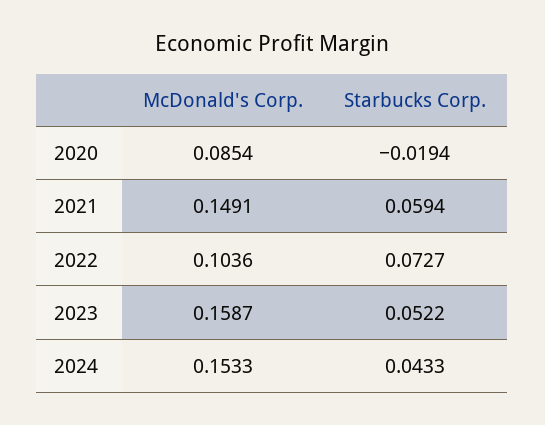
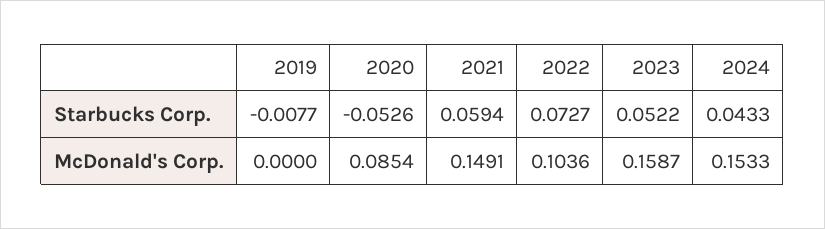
Starbucks Corp., 2020: -0.0194 -> -0.0526
Starbucks Corp., 2019: none -> -0.0077
McDonald's Corp., 2019: none -> 0

